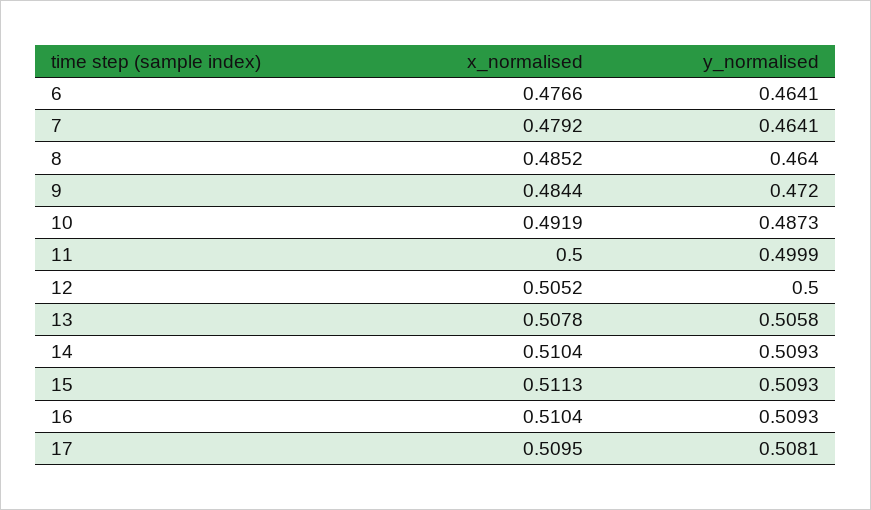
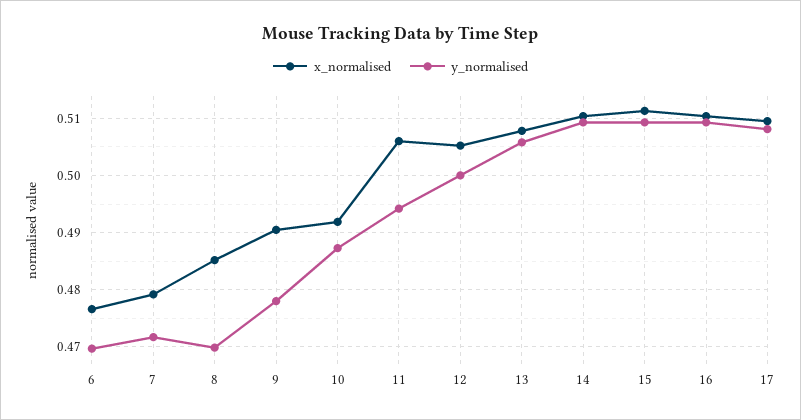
y_normalised, 6: 0.4641 -> 0.47
y_normalised, 7: 0.4641 -> 0.472
y_normalised, 8: 0.464 -> 0.47
x_normalised, 9: 0.4844 -> 0.49
y_normalised, 9: 0.472 -> 0.478
x_normalised, 11: 0.5 -> 0.506
y_normalised, 11: 0.4999 -> 0.494

